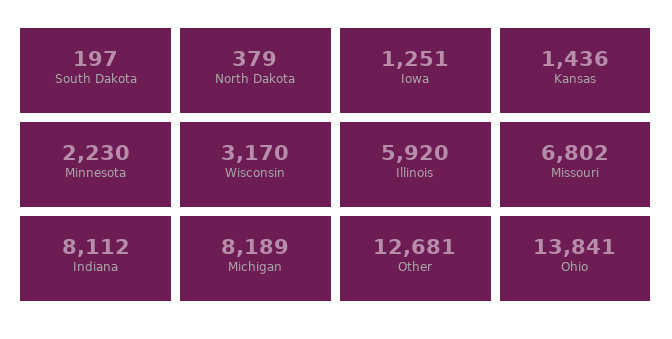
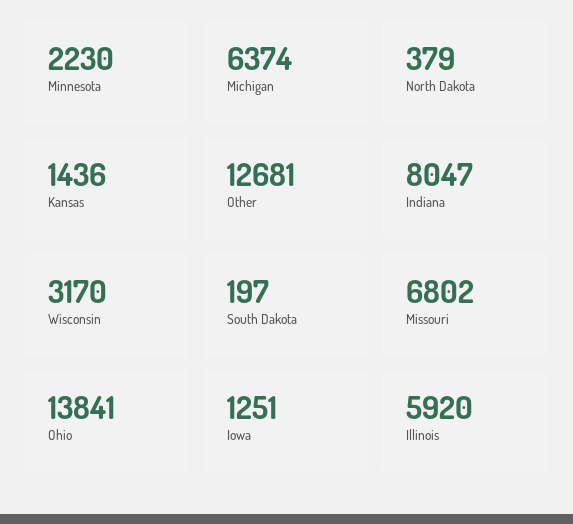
Indiana: 8112 -> 8047
Michigan: 8189 -> 6374

